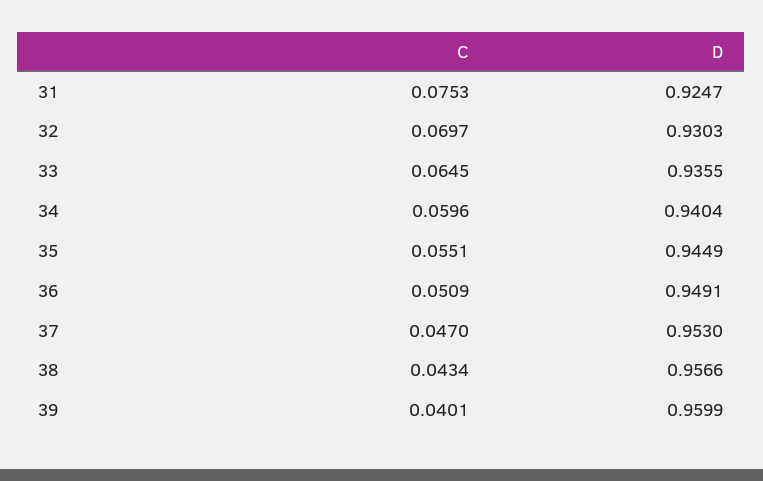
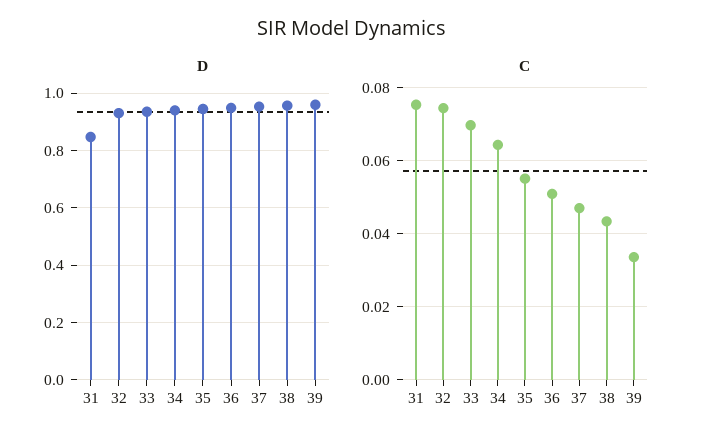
D, 31: 0.9247 -> 0.85
C, 32: 0.0697 -> 0.074
C, 33: 0.0645 -> 0.07
C, 34: 0.0596 -> 0.064
C, 39: 0.0401 -> 0.034

